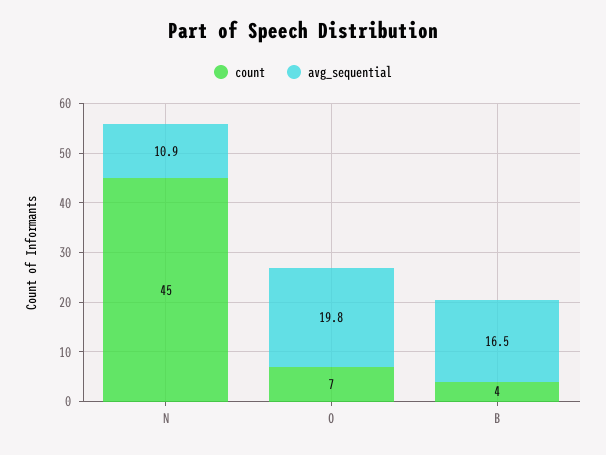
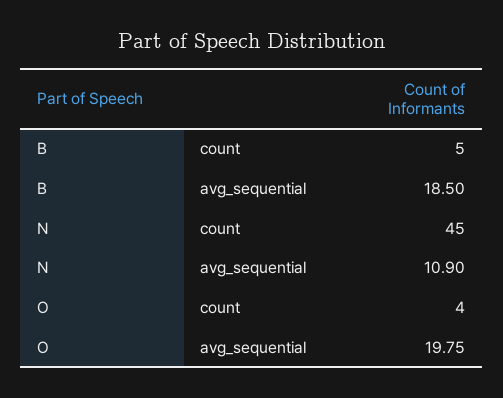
count, O: 7 -> 4
count, B: 4 -> 5
avg_sequential, B: 16.5 -> 18.5

